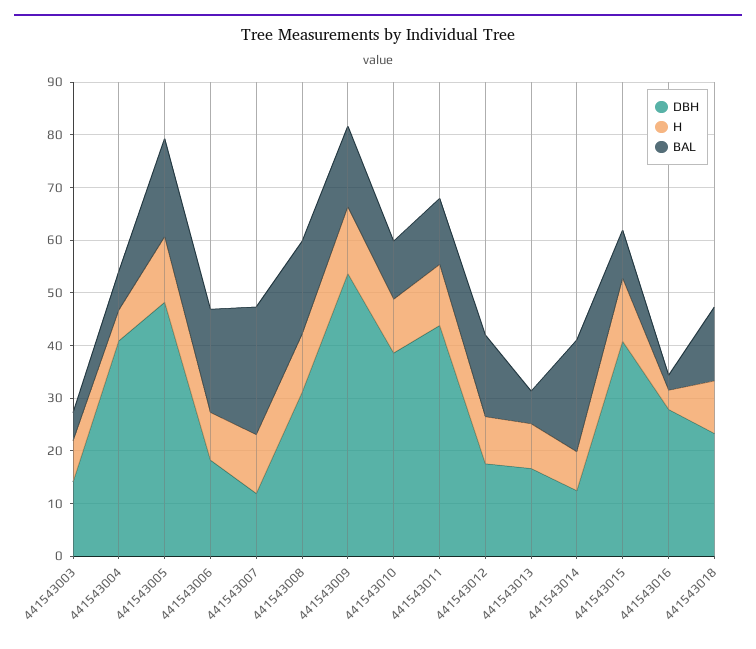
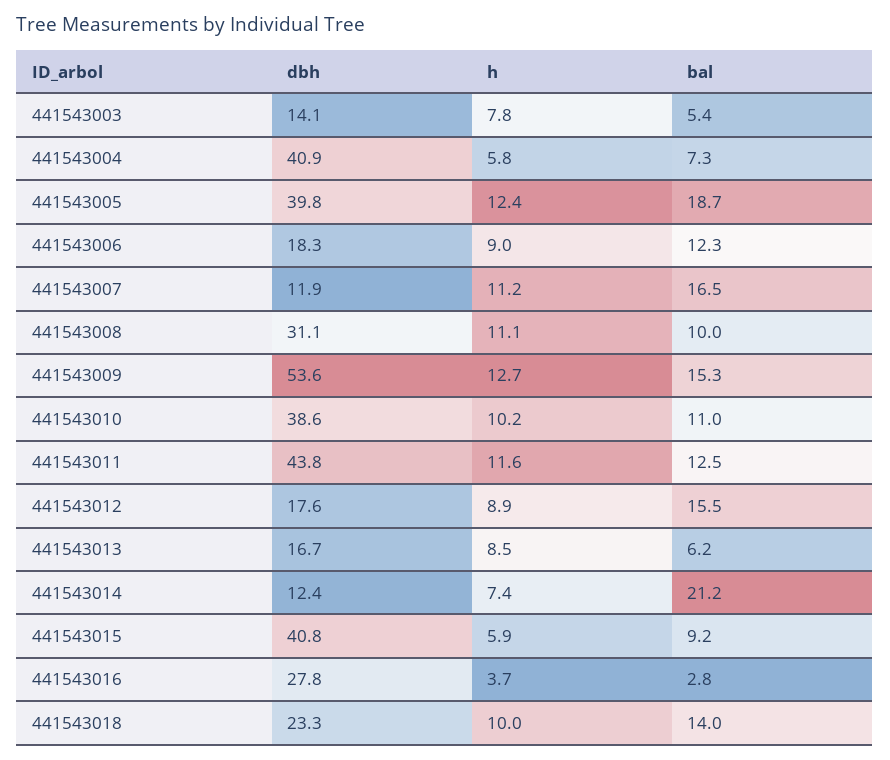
DBH, 441543005: 48 -> 39.8
BAL, 441543006: 20 -> 12.3
BAL, 441543007: 24 -> 16.5
BAL, 441543008: 18 -> 10
H, 441543015: 12 -> 5.9

